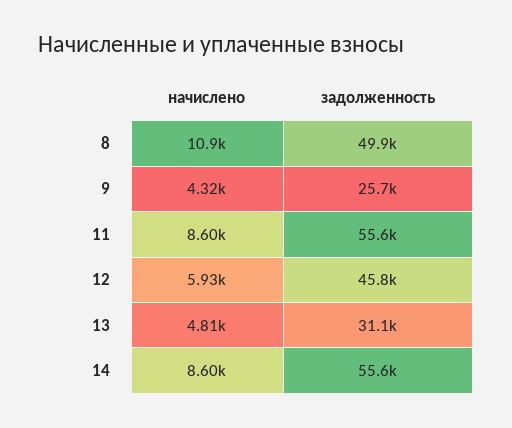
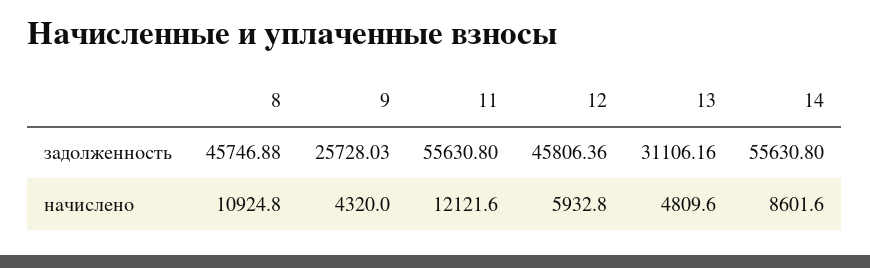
задолженность, 8: 49900 -> 45746.88
начислено, 11: 8600 -> 12121.6

